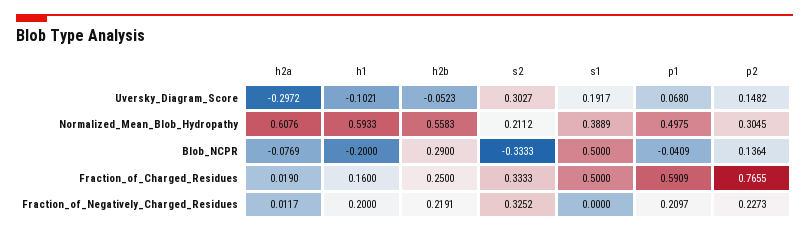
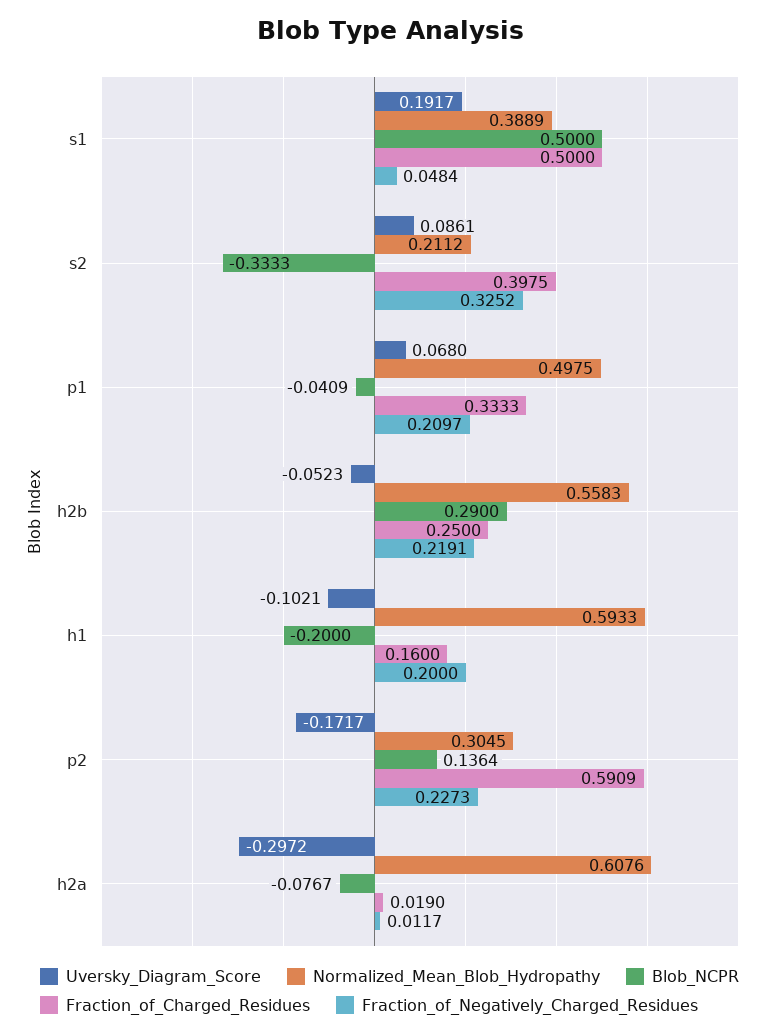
Uversky_Diagram_Score, s2: 0.3027 -> 0.0861
Uversky_Diagram_Score, p2: 0.1482 -> -0.1717
Blob_NCPR, h2a: -0.0769 -> -0.0767
Fraction_of_Charged_Residues, s2: 0.3333 -> 0.3975
Fraction_of_Charged_Residues, p1: 0.5909 -> 0.3333
Fraction_of_Charged_Residues, p2: 0.7655 -> 0.5909
Fraction_of_Negatively_Charged_Residues, s1: 0 -> 0.0484

